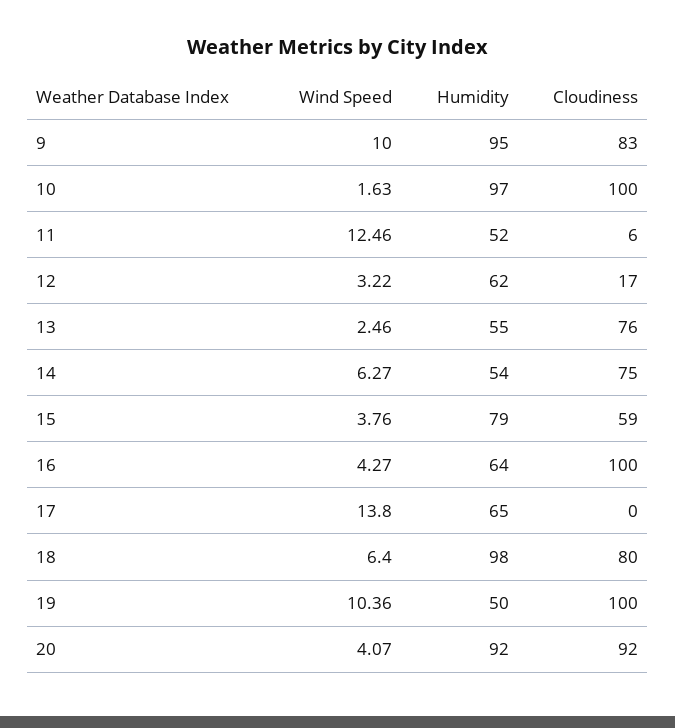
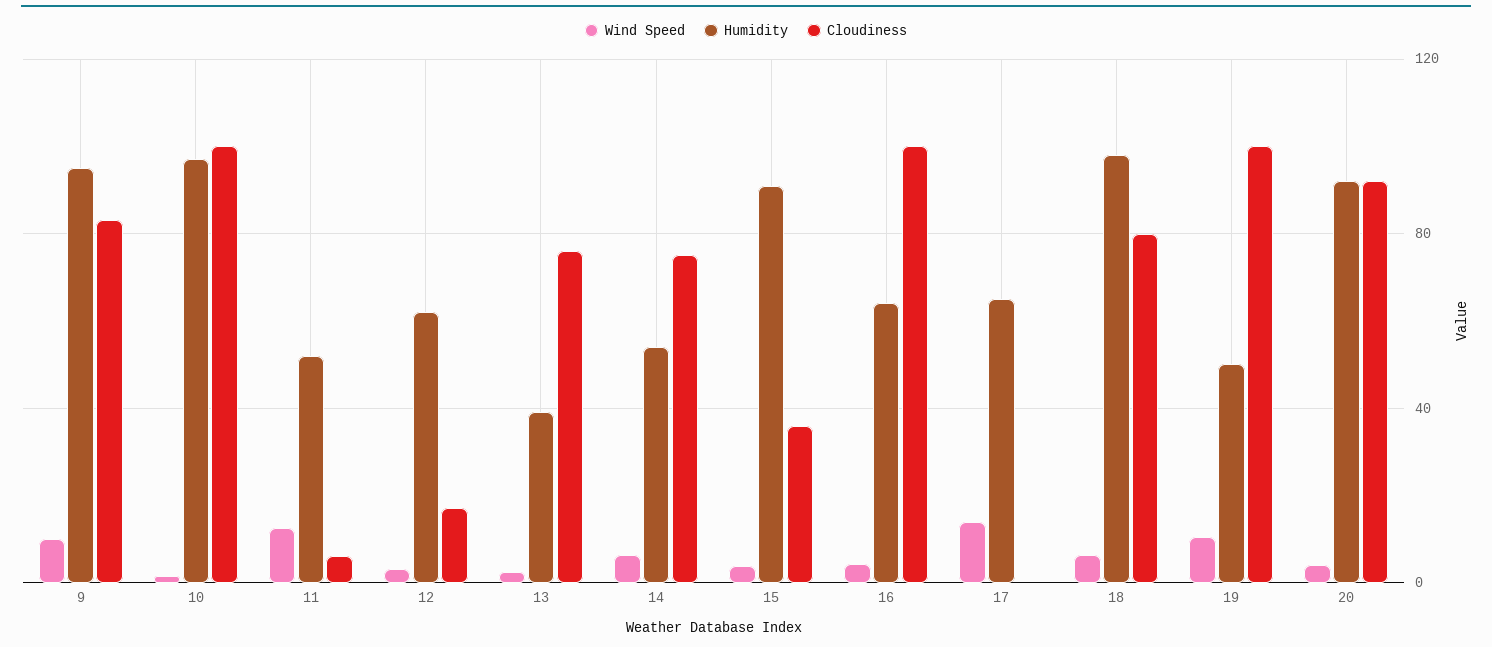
Humidity, 13: 55 -> 40
Humidity, 15: 79 -> 90
Cloudiness, 15: 59 -> 35

